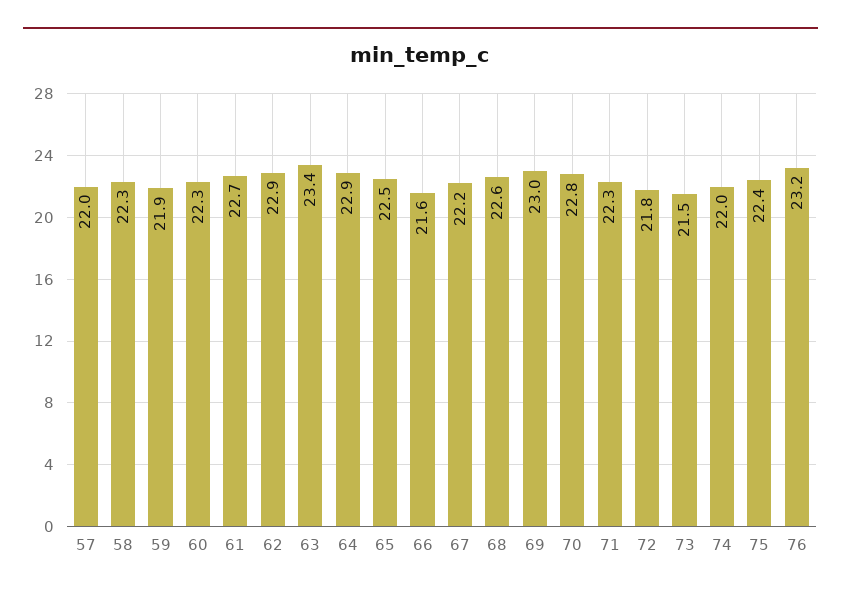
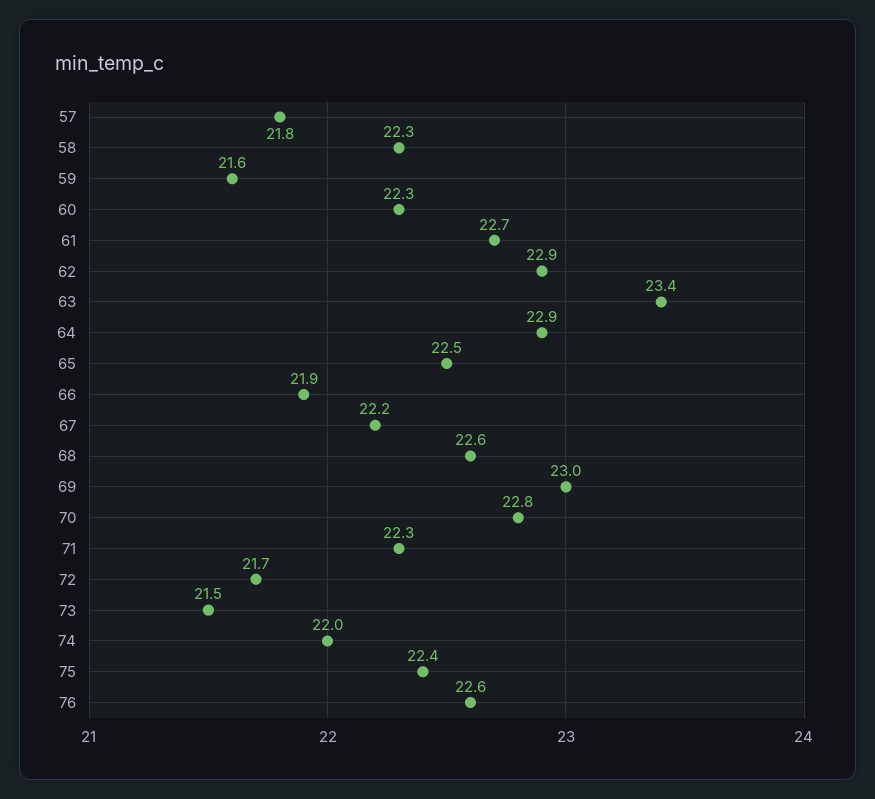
57: 22 -> 21.8
59: 21.9 -> 21.6
66: 21.6 -> 21.9
72: 21.8 -> 21.7
76: 23.2 -> 22.6

